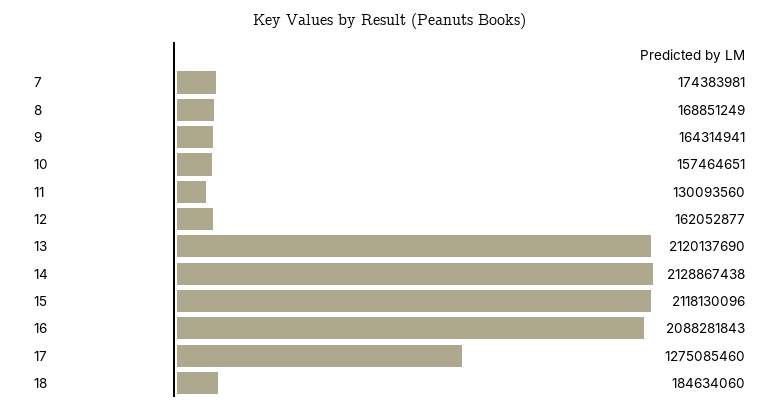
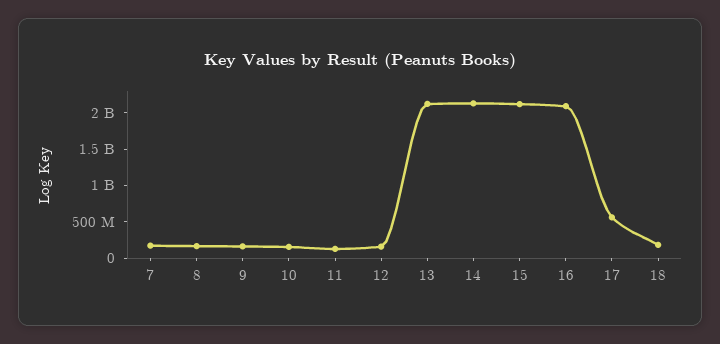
17: 1275085460 -> 500000000

